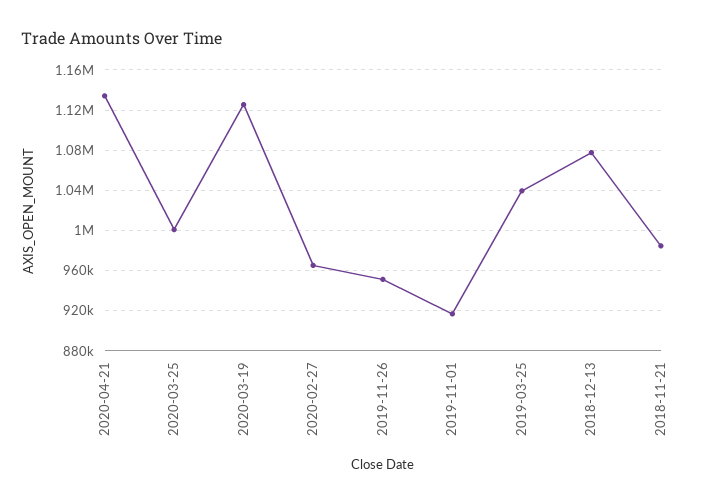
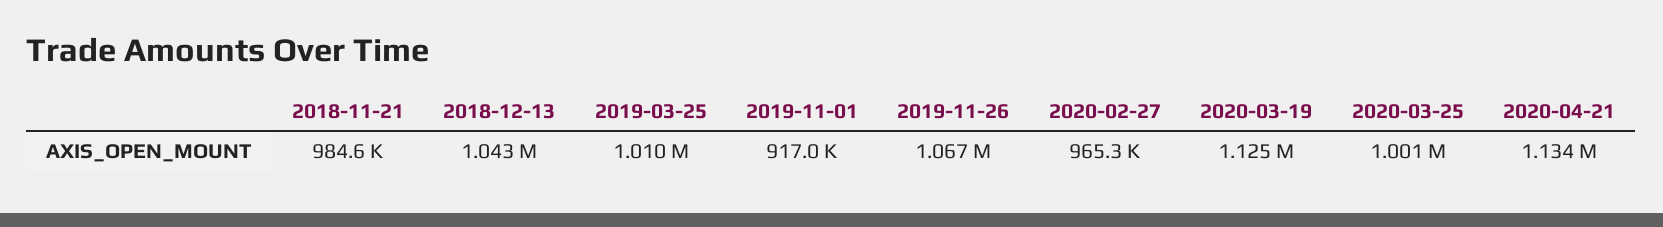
2019-11-26: 950000 -> 1067000
2019-03-25: 1040000 -> 1010000
2018-12-13: 1080000 -> 1043000

